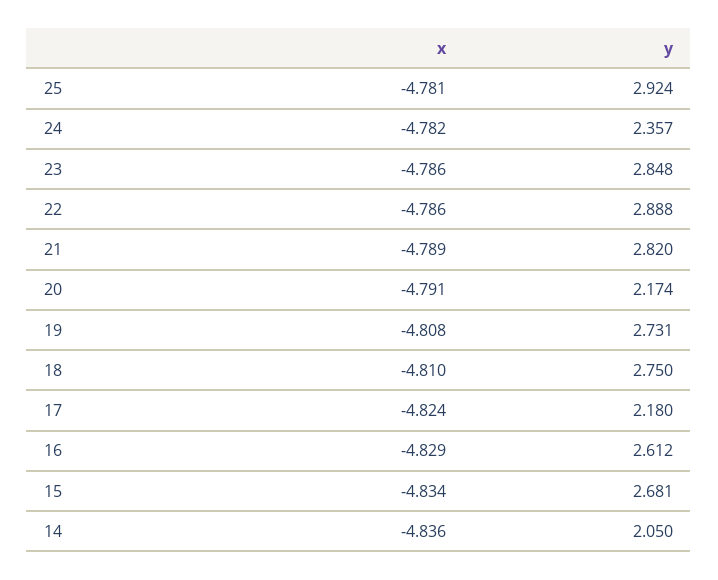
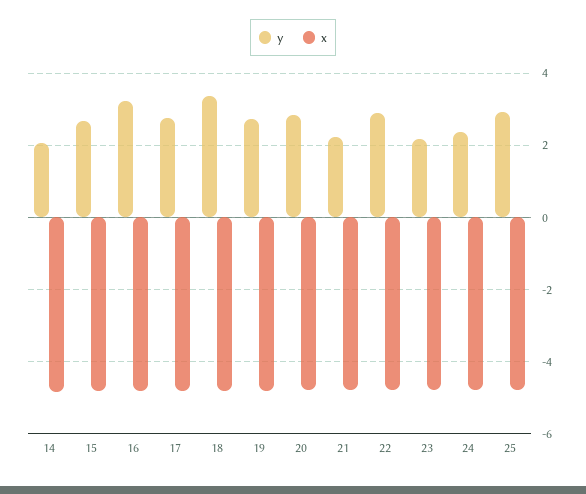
y, 23: 2.848 -> 2.2
y, 21: 2.82 -> 2.2
y, 20: 2.174 -> 2.8
y, 18: 2.75 -> 3.4
y, 17: 2.18 -> 2.8
y, 16: 2.612 -> 3.2

